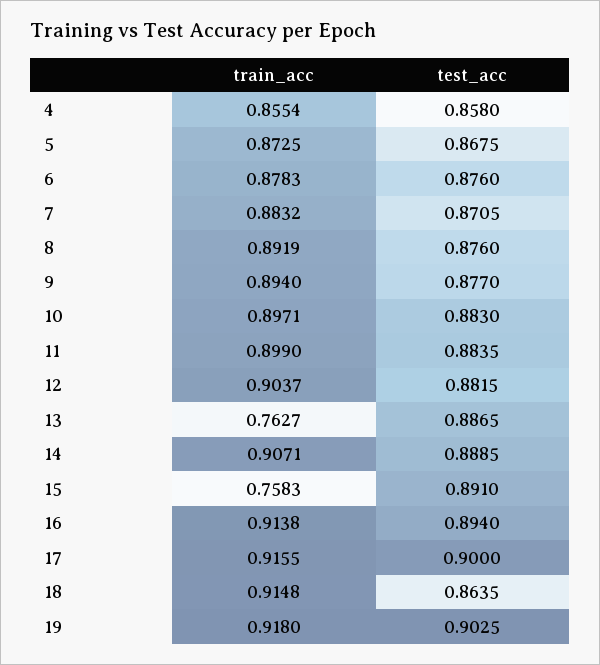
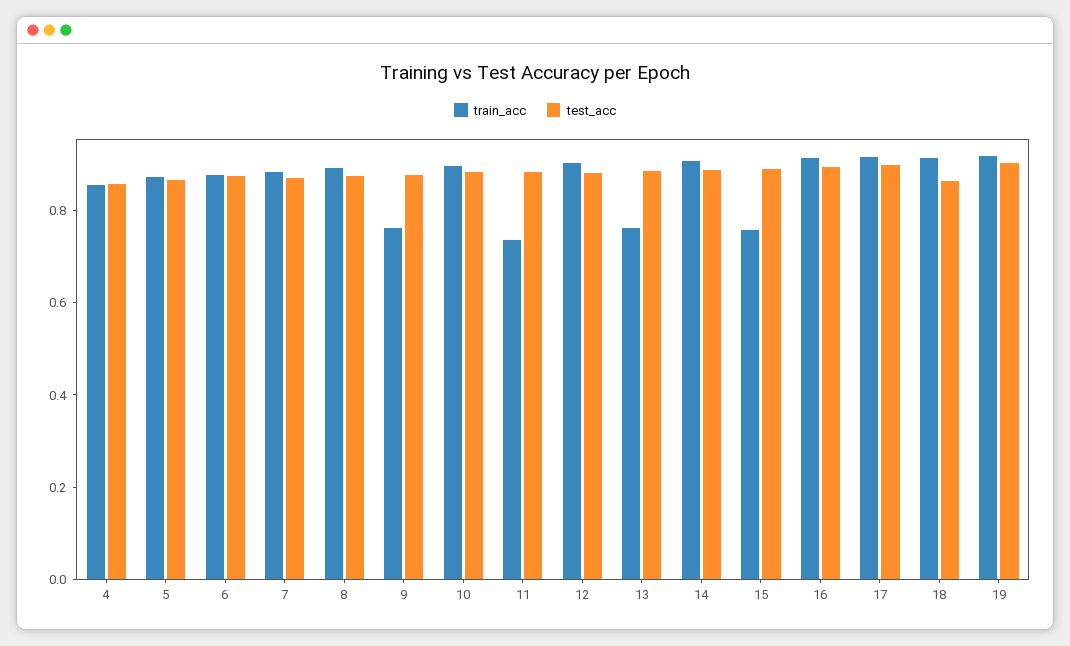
train_acc, 9: 0.894 -> 0.75
train_acc, 11: 0.899 -> 0.75

